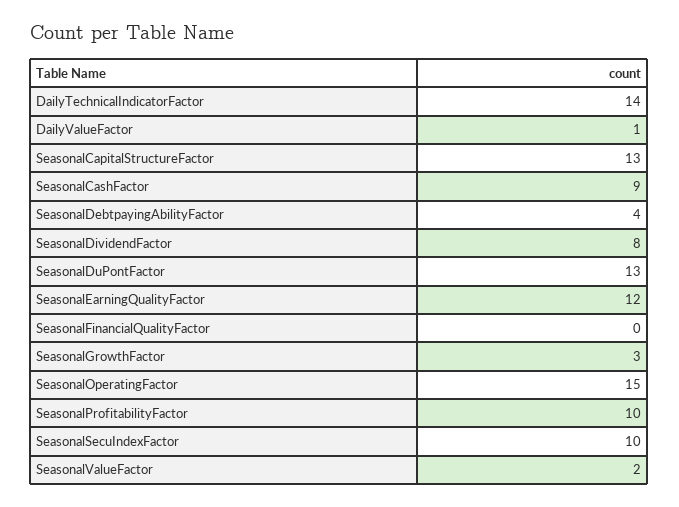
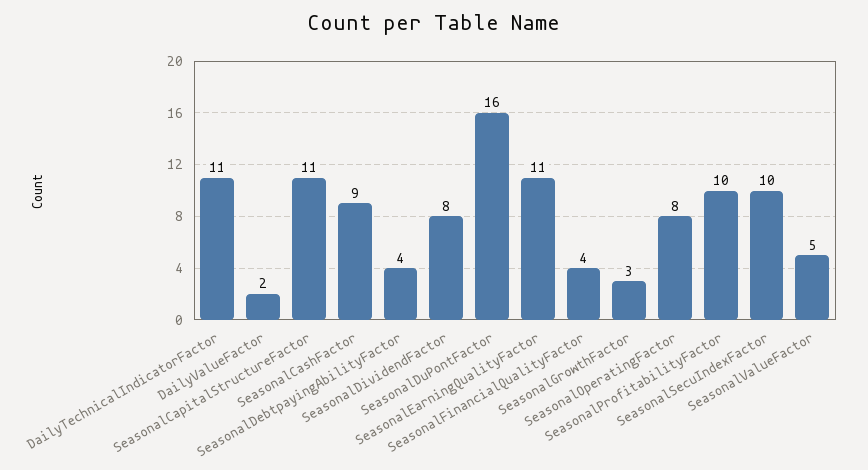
DailyTechnicalIndicatorFactor: 14 -> 11
DailyValueFactor: 1 -> 2
SeasonalCapitalStructureFactor: 13 -> 11
SeasonalDuPontFactor: 13 -> 16
SeasonalEarningQualityFactor: 12 -> 11
SeasonalFinancialQualityFactor: 0 -> 4
SeasonalOperatingFactor: 15 -> 8
SeasonalValueFactor: 2 -> 5

